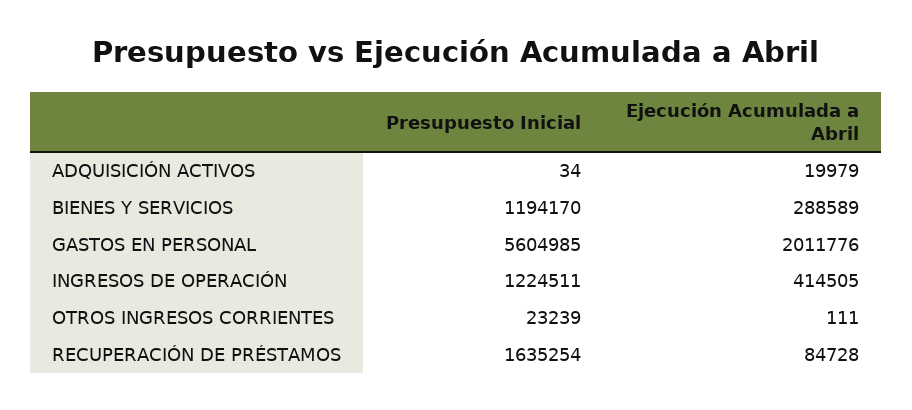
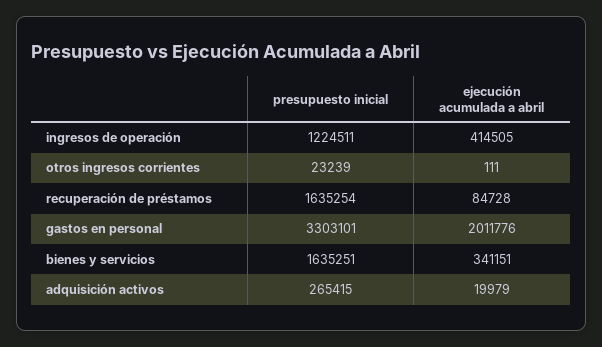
Presupuesto Inicial, ADQUISICIÓN ACTIVOS: 34 -> 265415
Presupuesto Inicial, BIENES Y SERVICIOS: 1194170 -> 1635251
Ejecución Acumulada a Abril, BIENES Y SERVICIOS: 288589 -> 341151
Presupuesto Inicial, GASTOS EN PERSONAL: 5604985 -> 3303101

